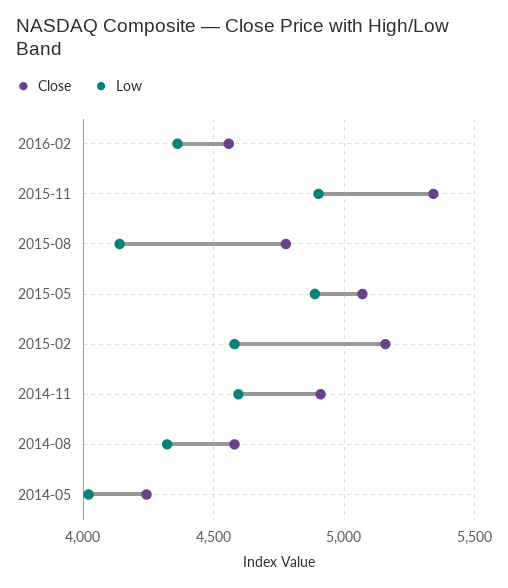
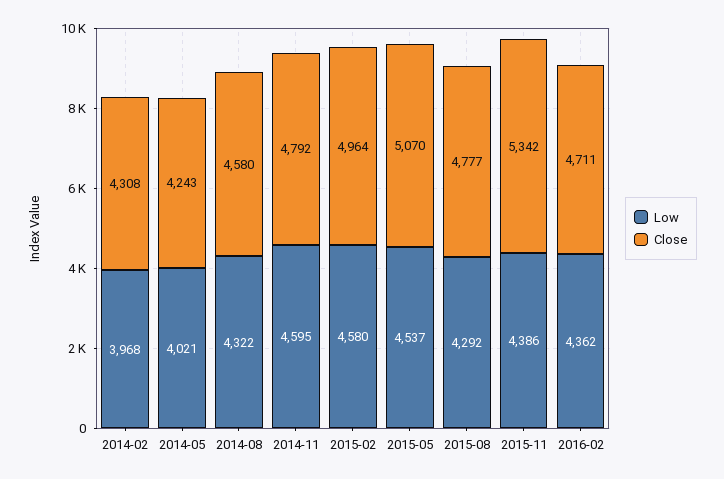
Close, 2016-02: 4550 -> 4711
Low, 2015-11: 4900 -> 4386
Low, 2015-08: 4150 -> 4292
Low, 2015-05: 4900 -> 4537
Close, 2015-02: 5150 -> 4964
Close, 2014-11: 4900 -> 4792
Low, 2014-02: none -> 3968
Close, 2014-02: none -> 4308

